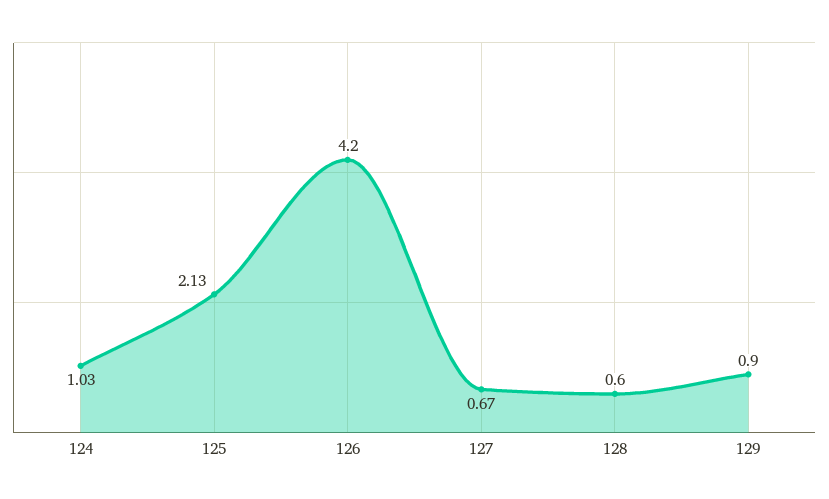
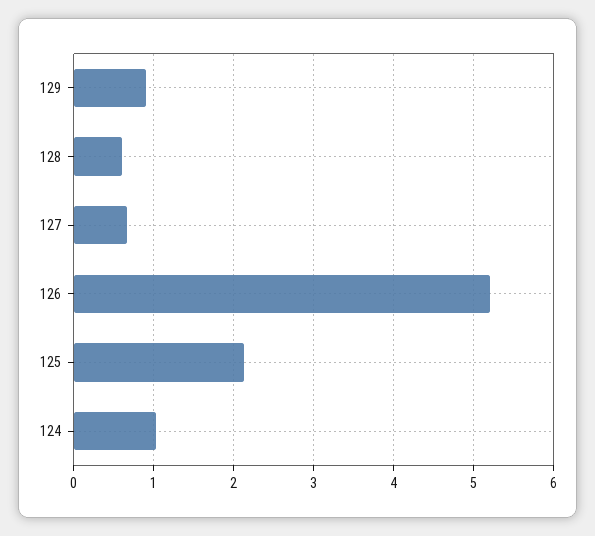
126: 4.2 -> 5.2

